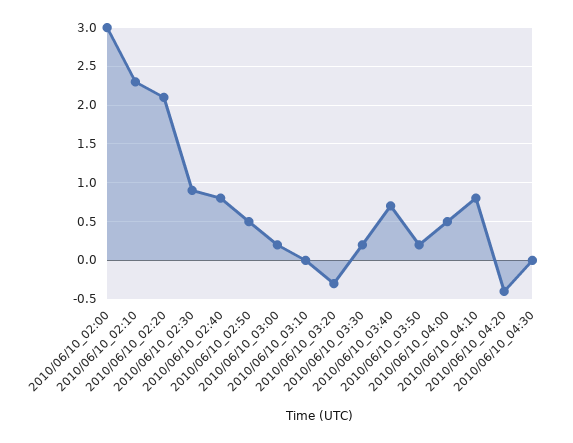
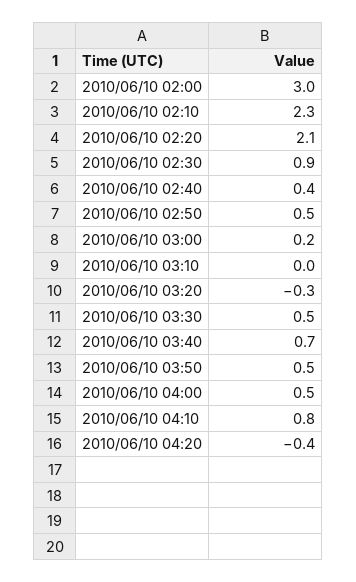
2010/06/10_02:40: 0.8 -> 0.4
2010/06/10_03:30: 0.2 -> 0.5
2010/06/10_03:50: 0.2 -> 0.5
2010/06/10_04:30: 0 -> none

